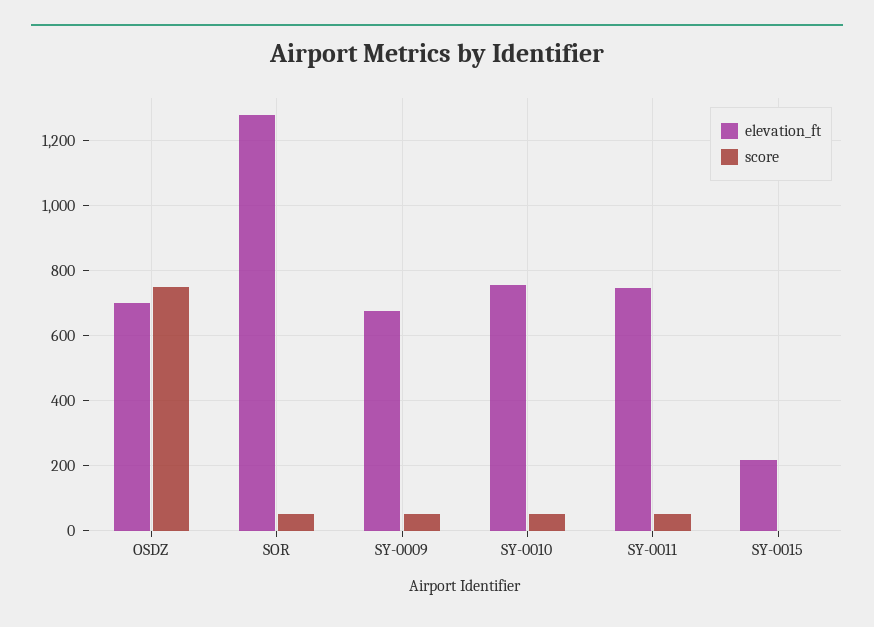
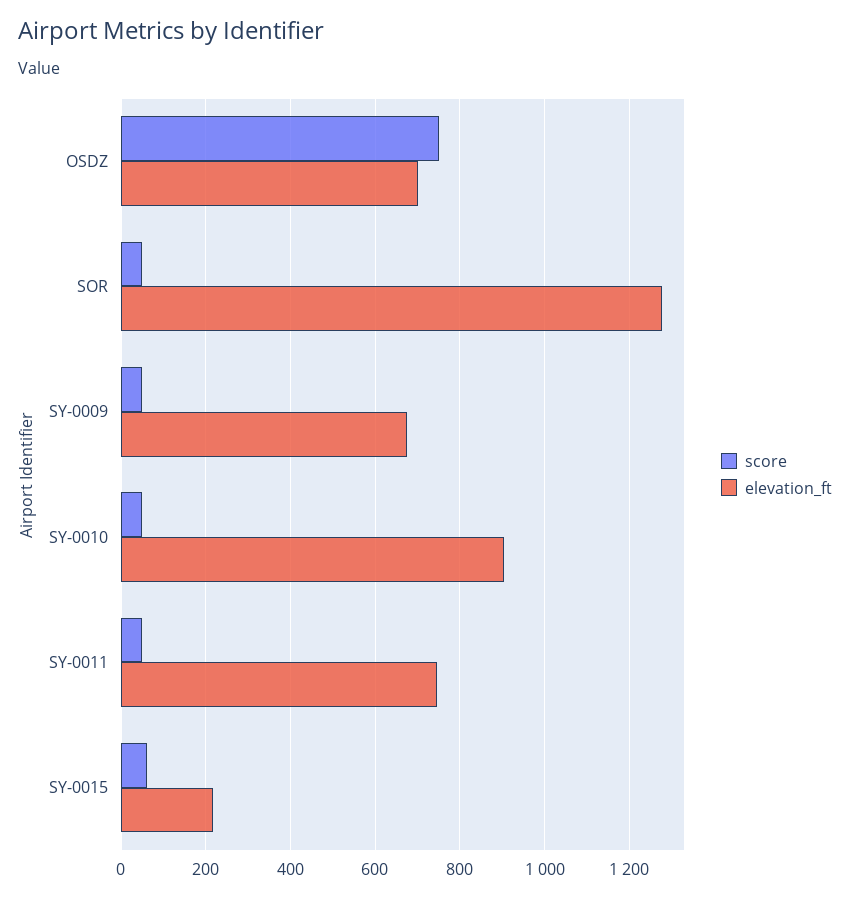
elevation_ft, SY-0010: 760 -> 900
score, SY-0015: 0 -> 60

